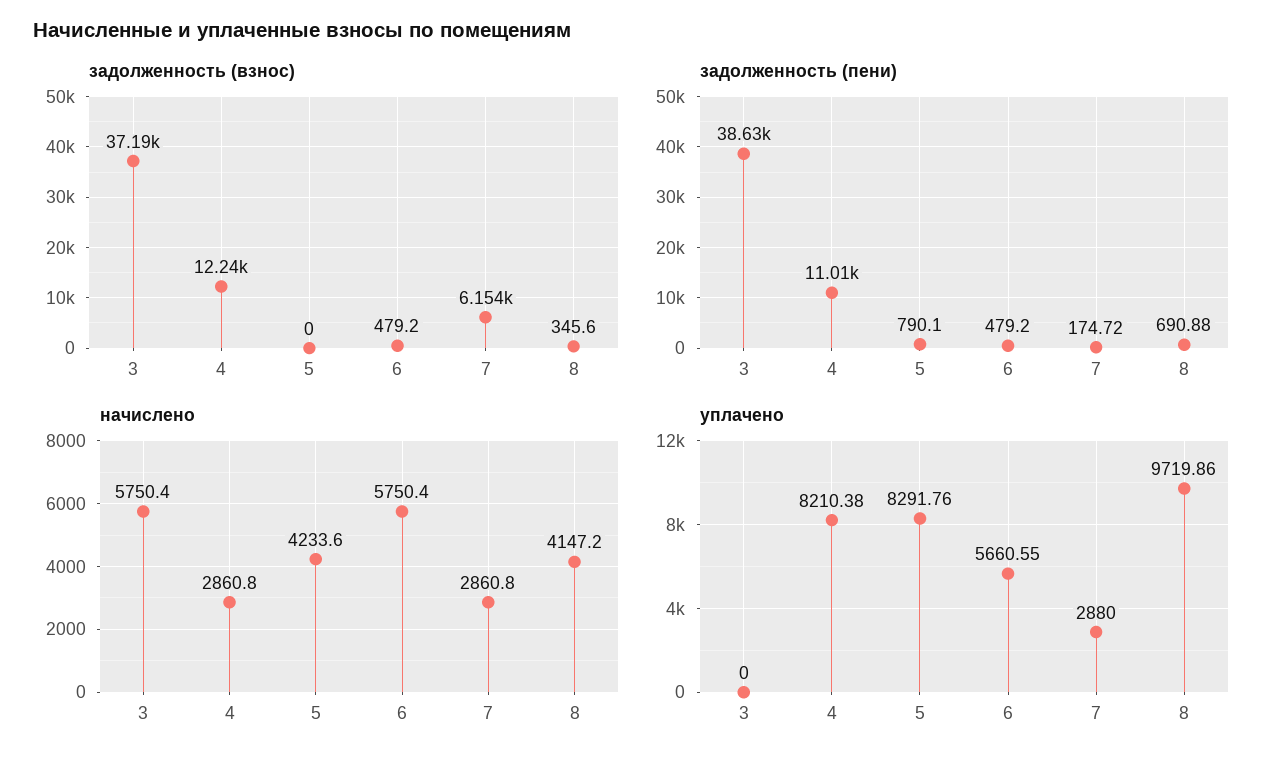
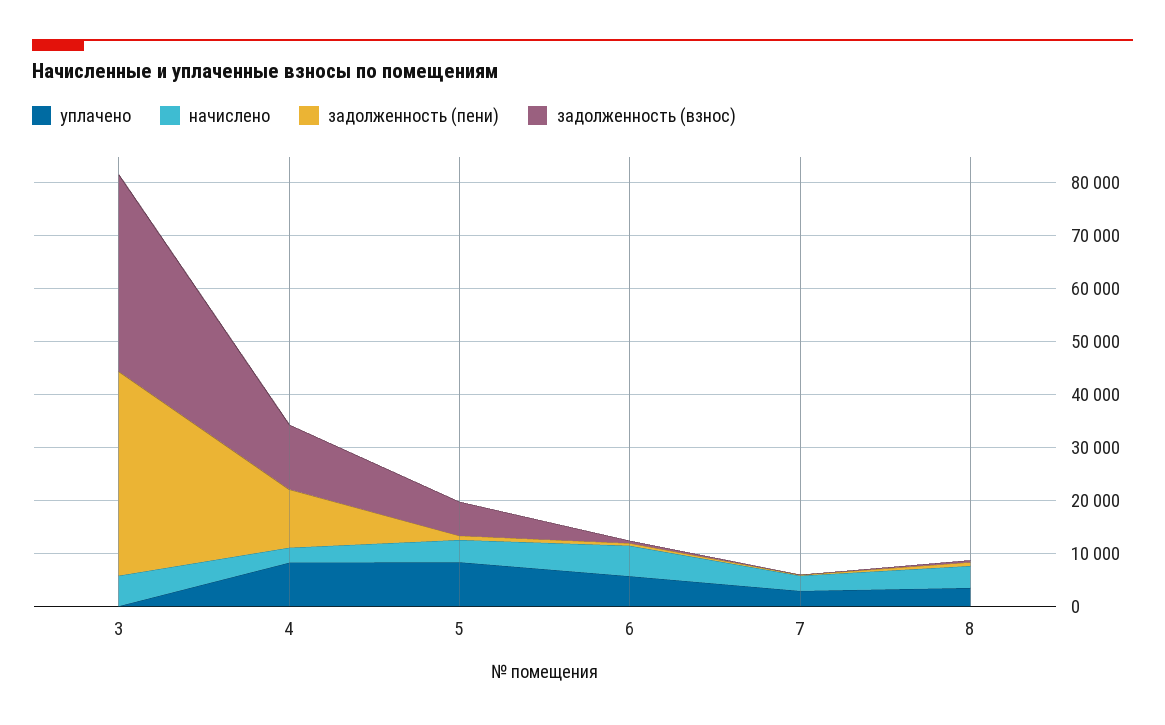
задолженность (взнос), 5: 0 -> 6000
задолженность (взнос), 7: 6154 -> 0
уплачено, 8: 9719.86 -> 4000

